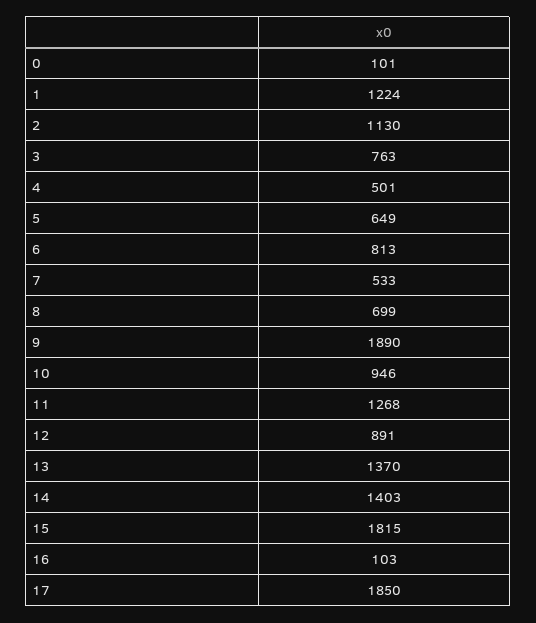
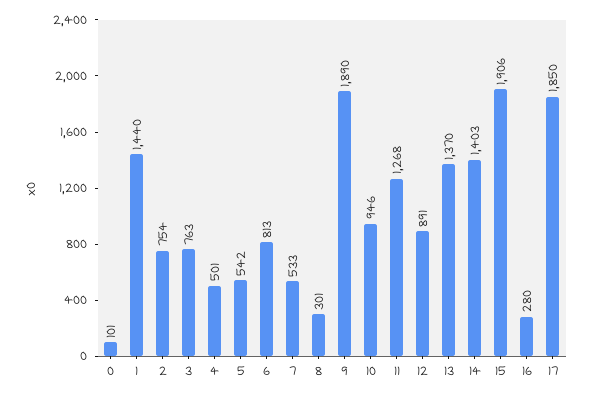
1: 1224 -> 1440
2: 1130 -> 754
5: 649 -> 542
8: 699 -> 301
15: 1815 -> 1906
16: 103 -> 280

